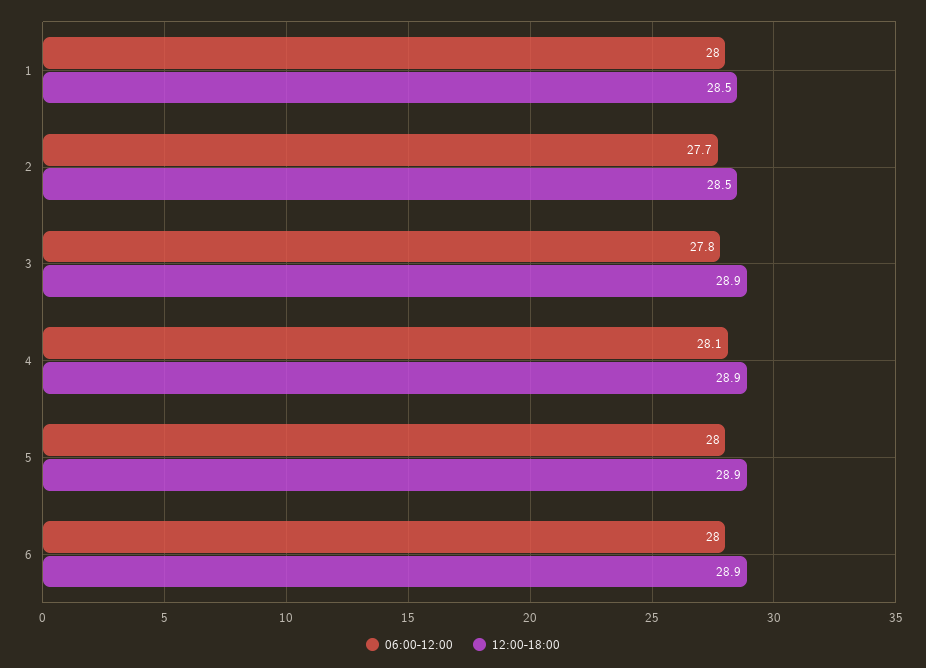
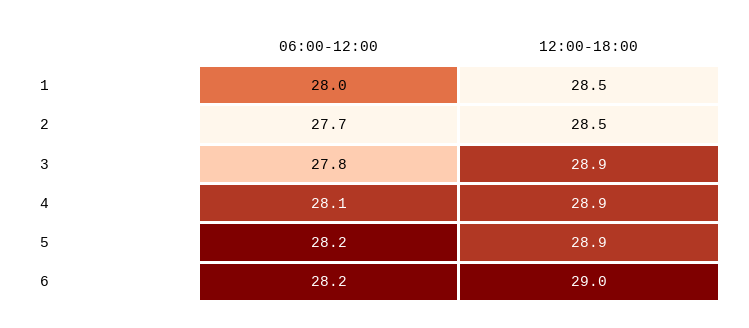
06:00-12:00, 5: 28 -> 28.2
06:00-12:00, 6: 28 -> 28.2
12:00-18:00, 6: 28.9 -> 29

